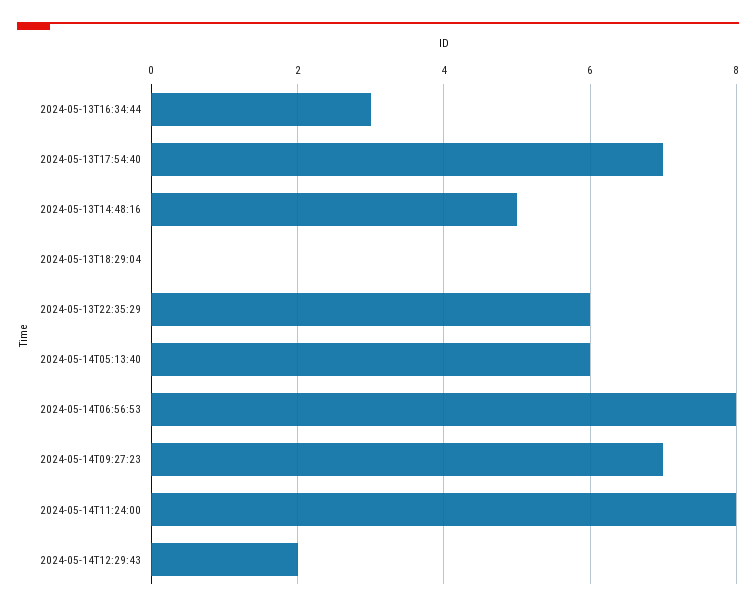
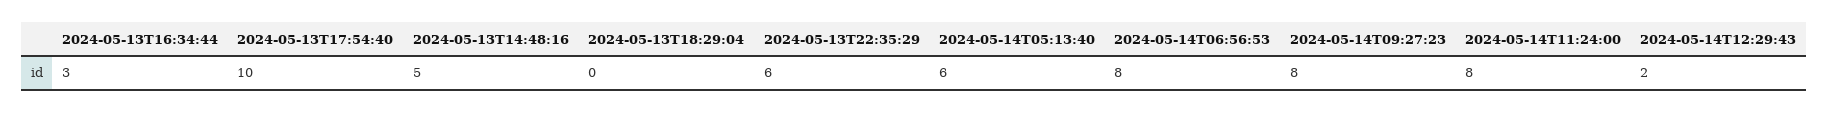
2024-05-13T17:54:40: 7 -> 10
2024-05-14T09:27:23: 7 -> 8

